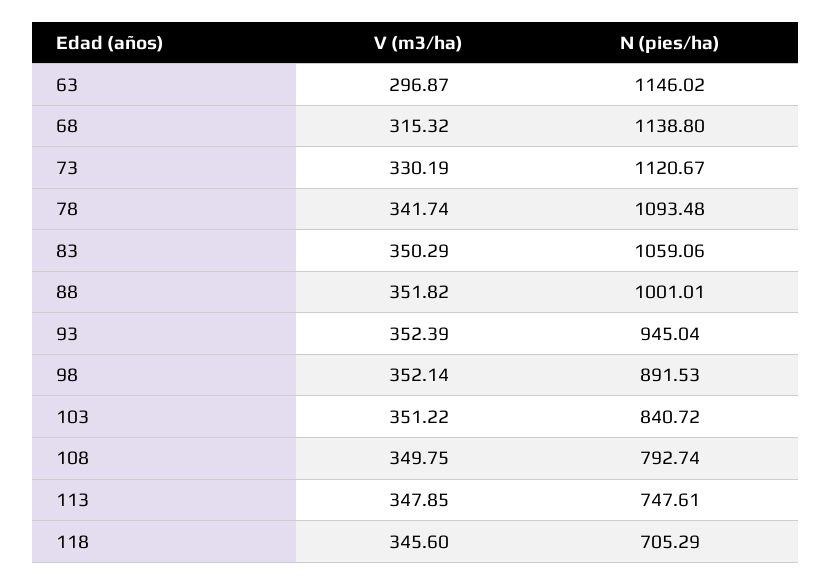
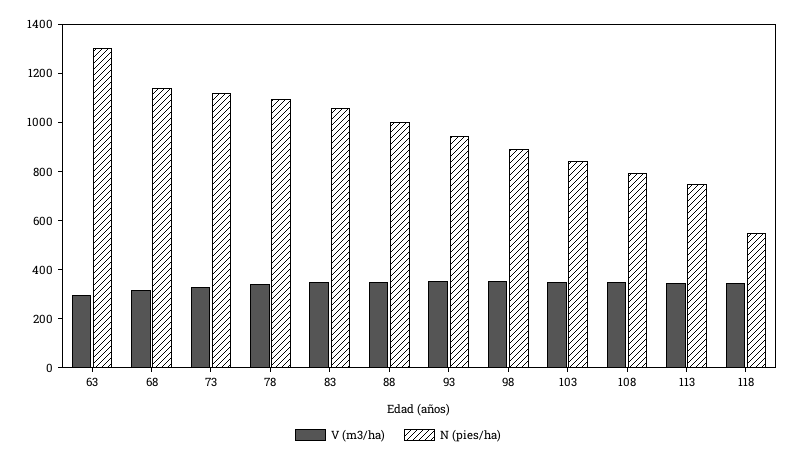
N (pies/ha), 63: 1146.02 -> 1300
N (pies/ha), 118: 705.29 -> 550

